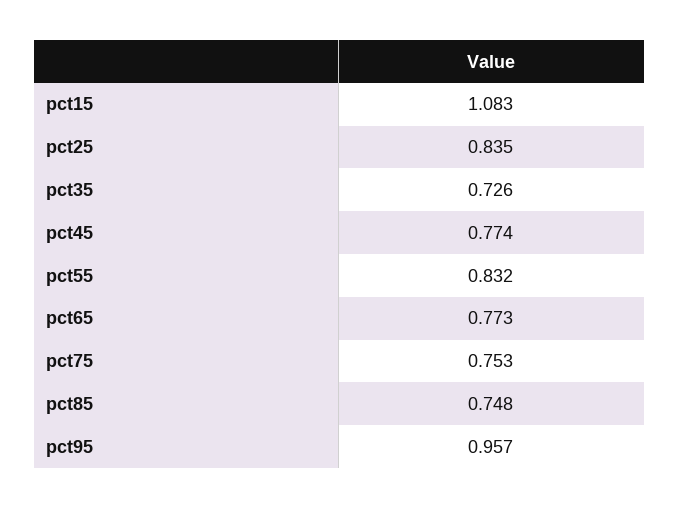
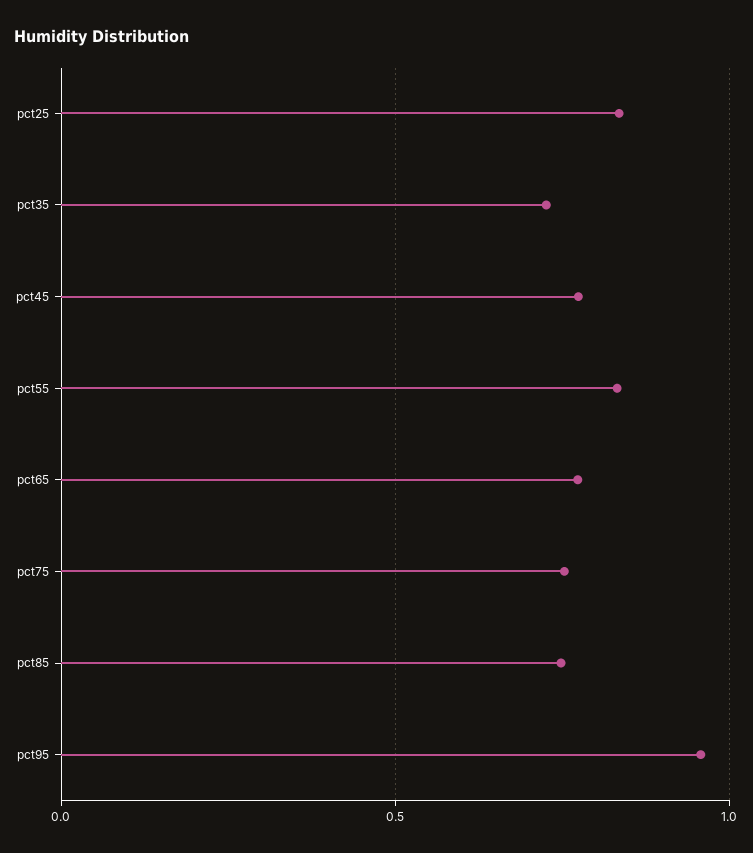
pct15: 1.083 -> none

